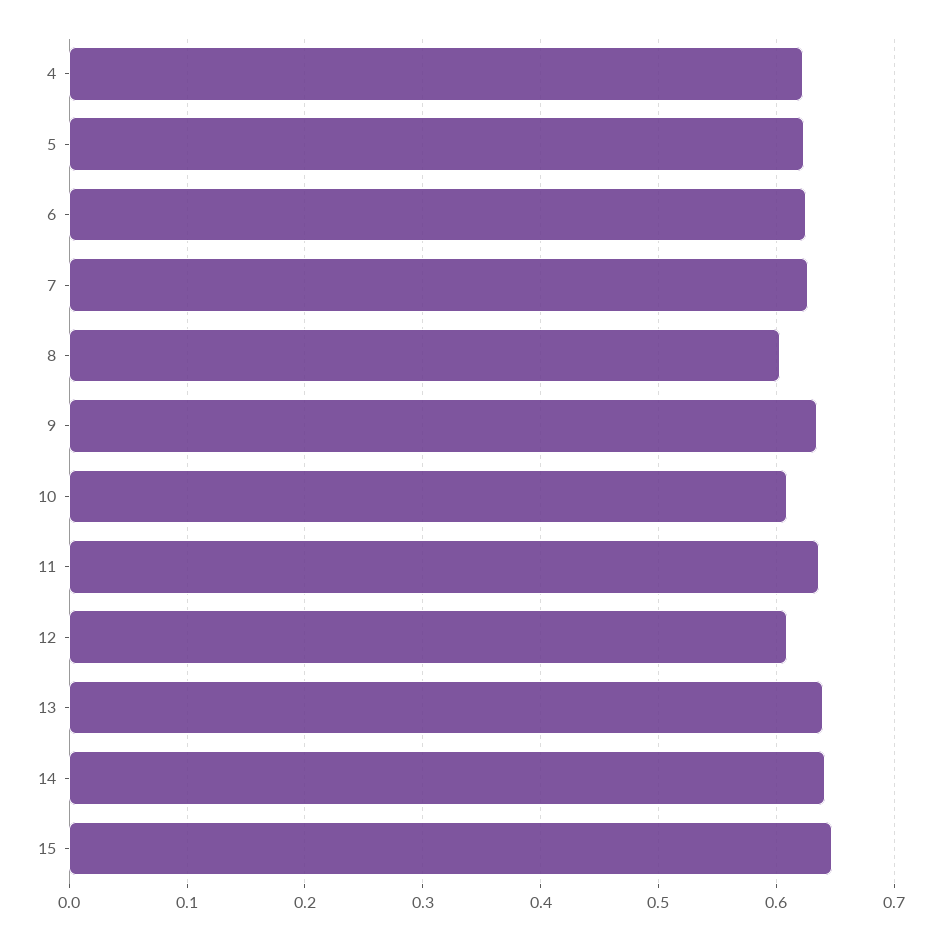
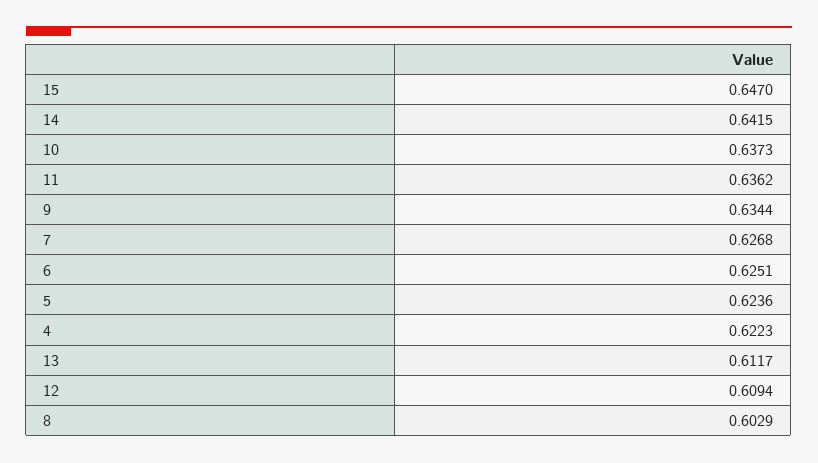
10: 0.61 -> 0.6373
13: 0.64 -> 0.6117

